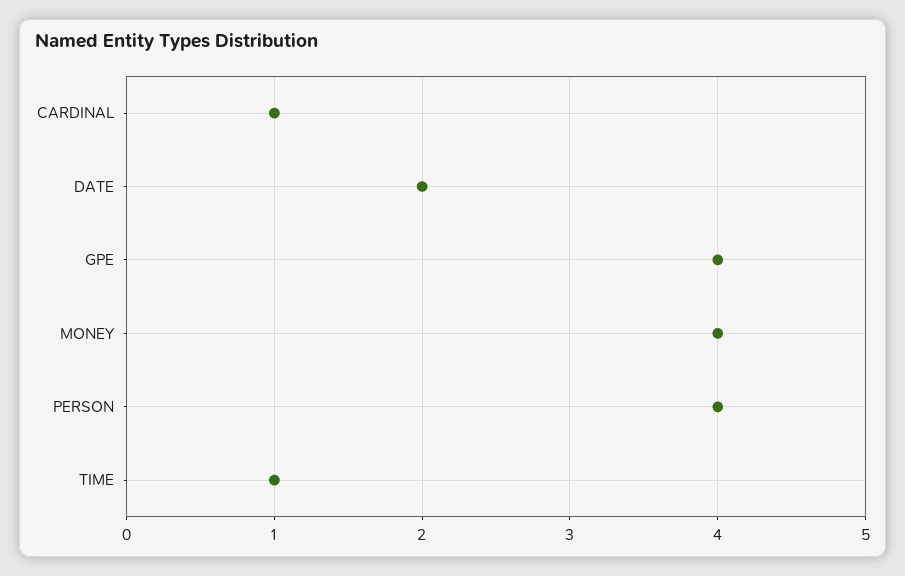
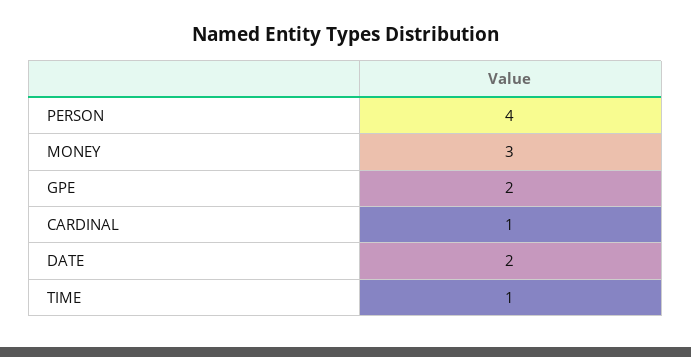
GPE: 4 -> 2
MONEY: 4 -> 3

